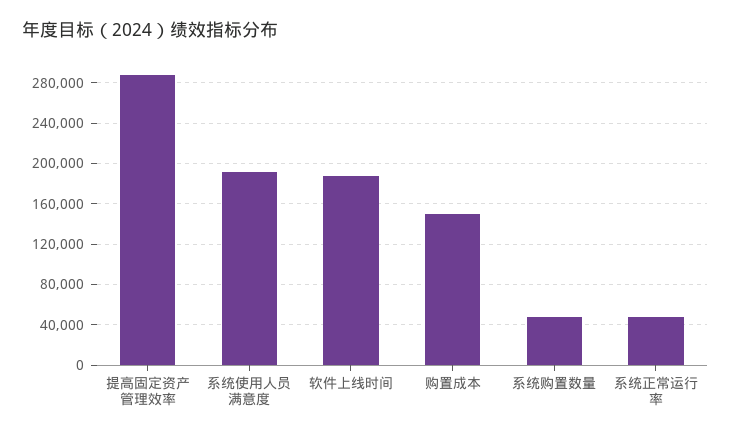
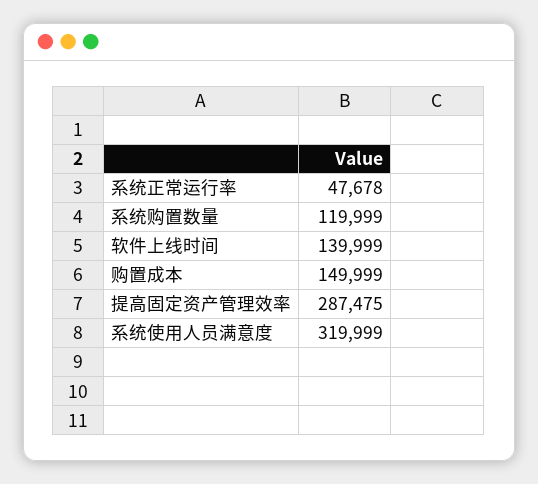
系统使用人员满意度: 190000 -> 319999
软件上线时间: 190000 -> 139999
系统购置数量: 50000 -> 119999

